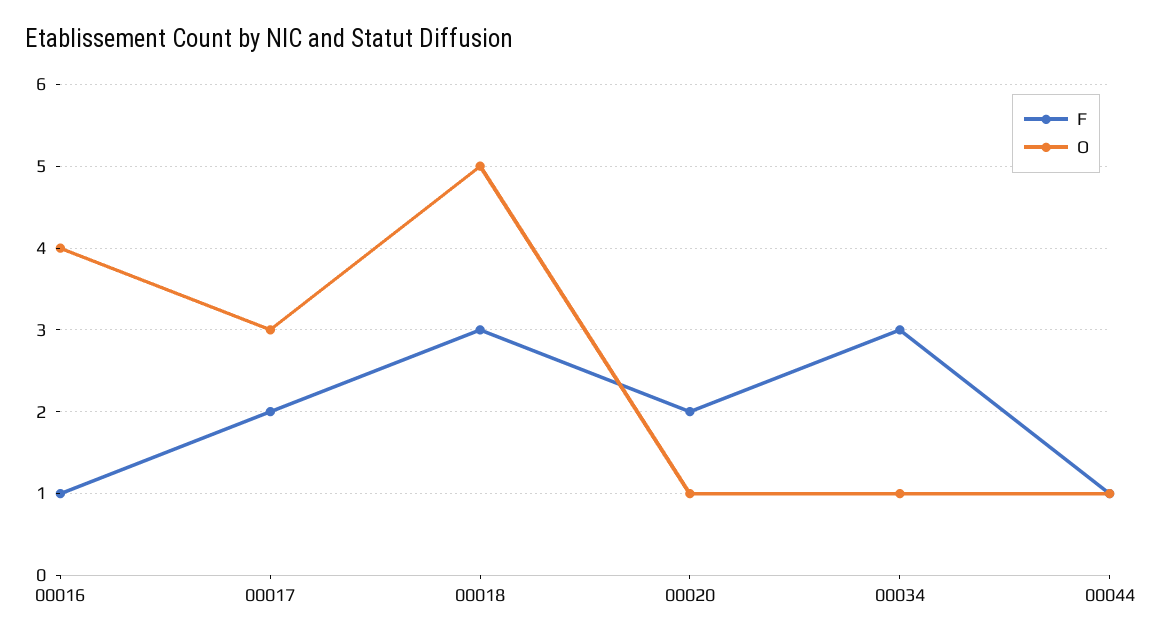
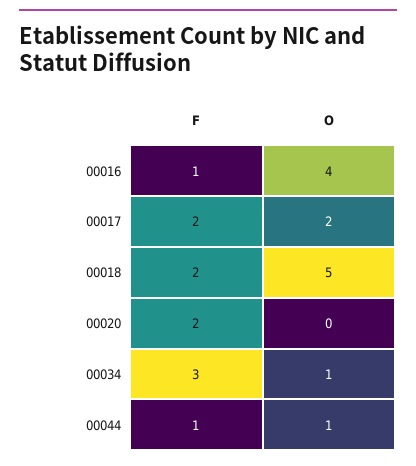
O, 00017: 3 -> 2
F, 00018: 3 -> 2
O, 00020: 1 -> 0

